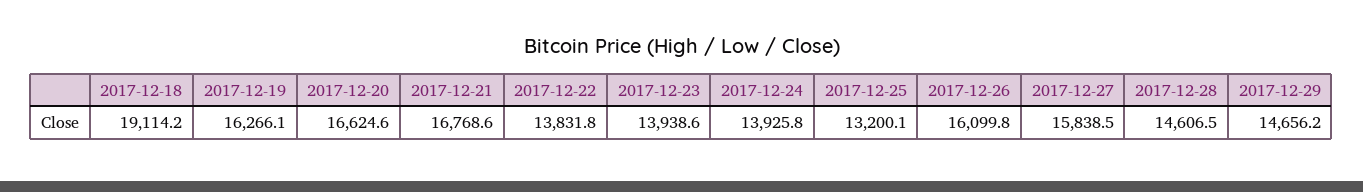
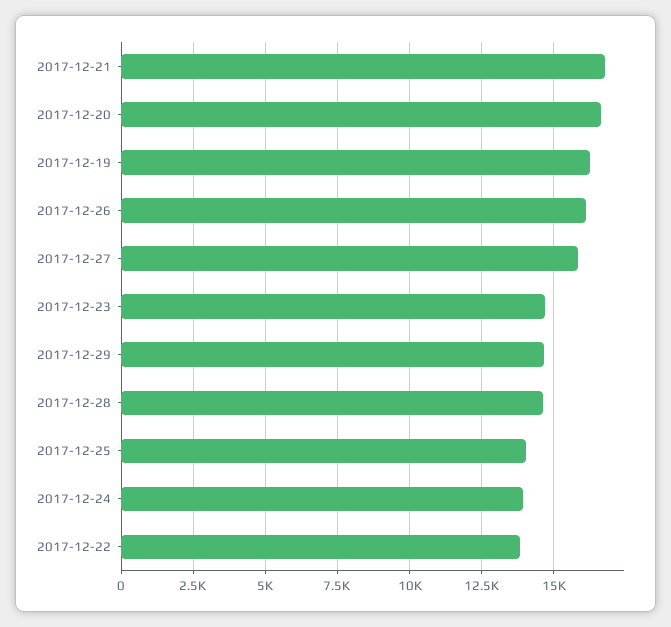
2017-12-18: 19114.2 -> none
2017-12-23: 13938.6 -> 14750
2017-12-25: 13200.1 -> 14000

